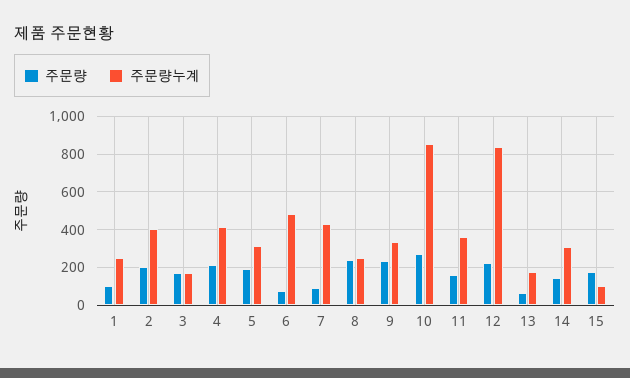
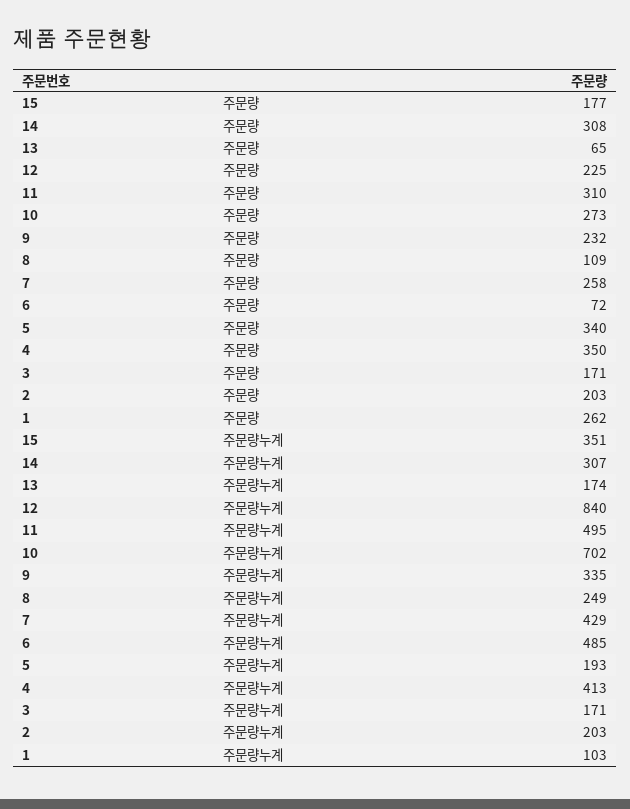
주문량, 1: 100 -> 262
주문량누계, 1: 250 -> 103
주문량누계, 2: 400 -> 203
주문량, 4: 200 -> 350
주문량, 5: 200 -> 340
주문량누계, 5: 300 -> 193
주문량, 7: 100 -> 258
주문량, 8: 250 -> 109
주문량누계, 10: 850 -> 702
주문량, 11: 150 -> 310
주문량누계, 11: 350 -> 495
주문량, 14: 150 -> 308
주문량누계, 15: 100 -> 351

